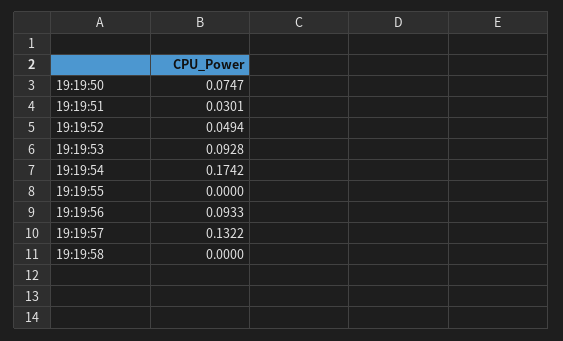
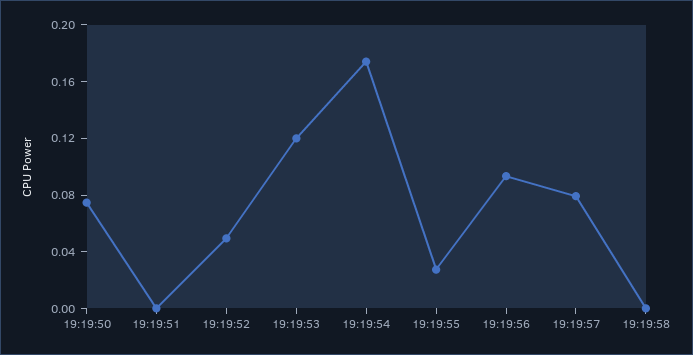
19:19:51: 0.0301 -> 0
19:19:53: 0.0928 -> 0.12
19:19:55: 0 -> 0.03
19:19:57: 0.1322 -> 0.08

